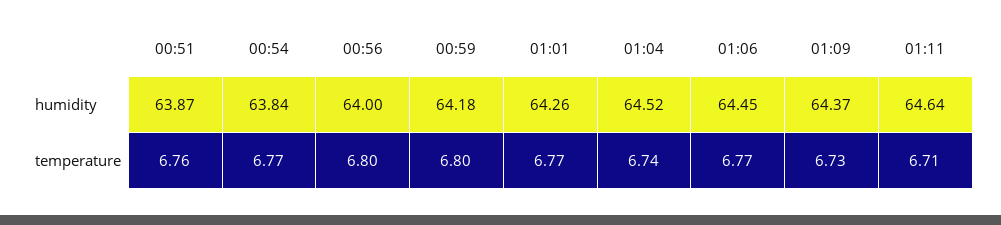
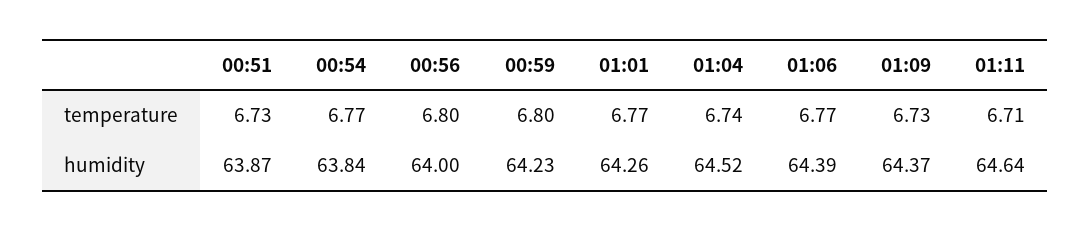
00:59, humidity: 64.18 -> 64.23
01:06, humidity: 64.45 -> 64.39
00:51, temperature: 6.76 -> 6.73

